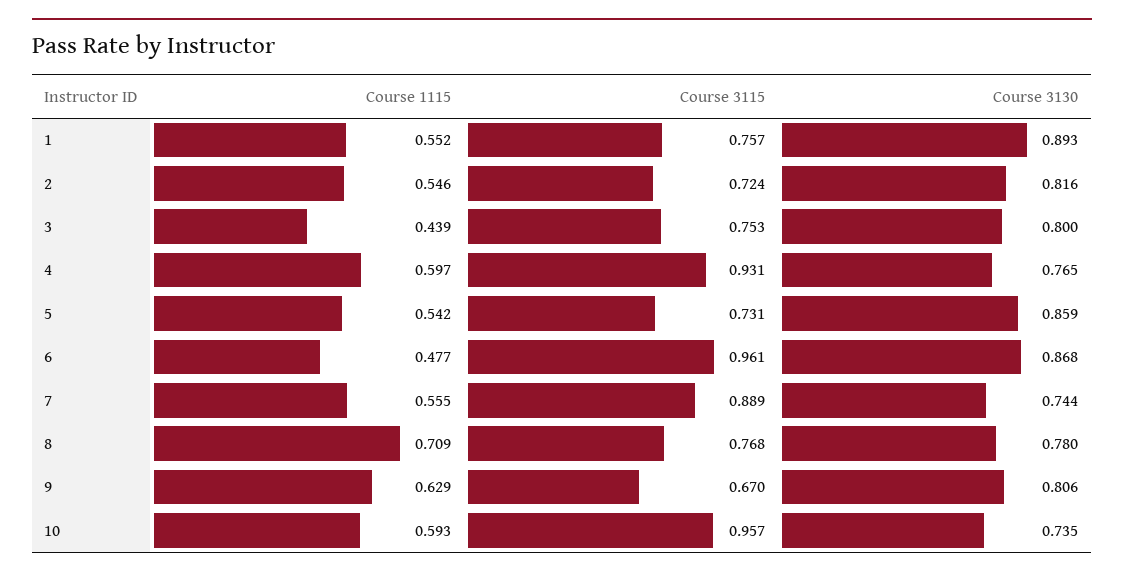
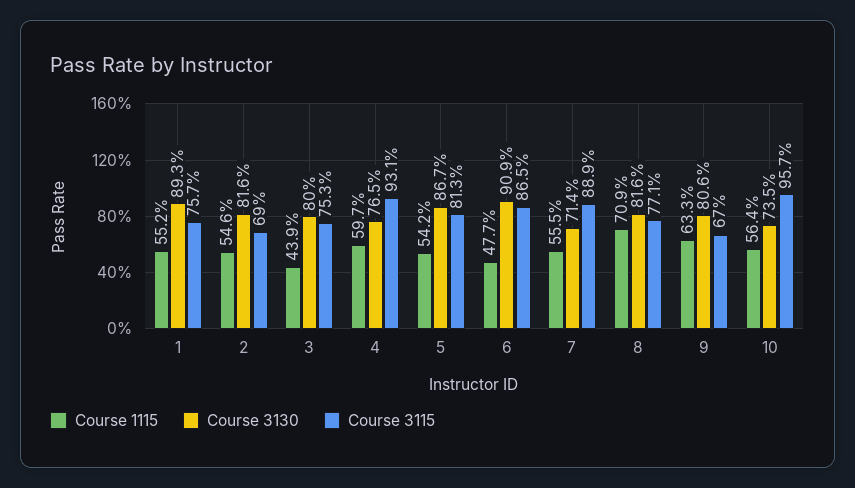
Course 3115, 2: 0.724 -> 0.69
Course 3115, 5: 0.731 -> 0.813
Course 3130, 5: 0.859 -> 0.867
Course 3115, 6: 0.961 -> 0.865
Course 3130, 6: 0.868 -> 0.909
Course 3130, 7: 0.744 -> 0.714
Course 3115, 8: 0.768 -> 0.771
Course 3130, 8: 0.78 -> 0.816
Course 1115, 9: 0.629 -> 0.633
Course 1115, 10: 0.593 -> 0.564

